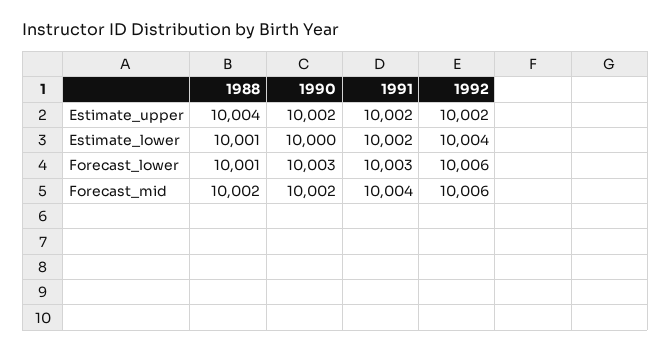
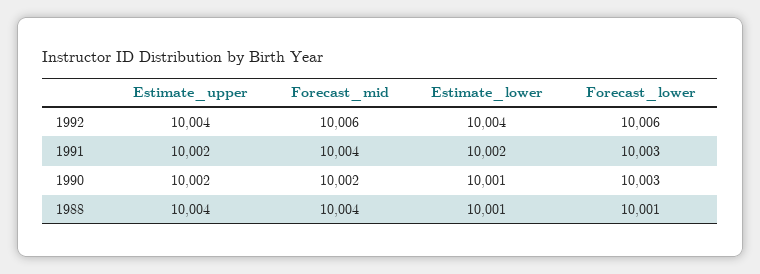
1992, Estimate_upper: 10002 -> 10004
1990, Estimate_lower: 10000 -> 10001
1988, Forecast_mid: 10002 -> 10004

